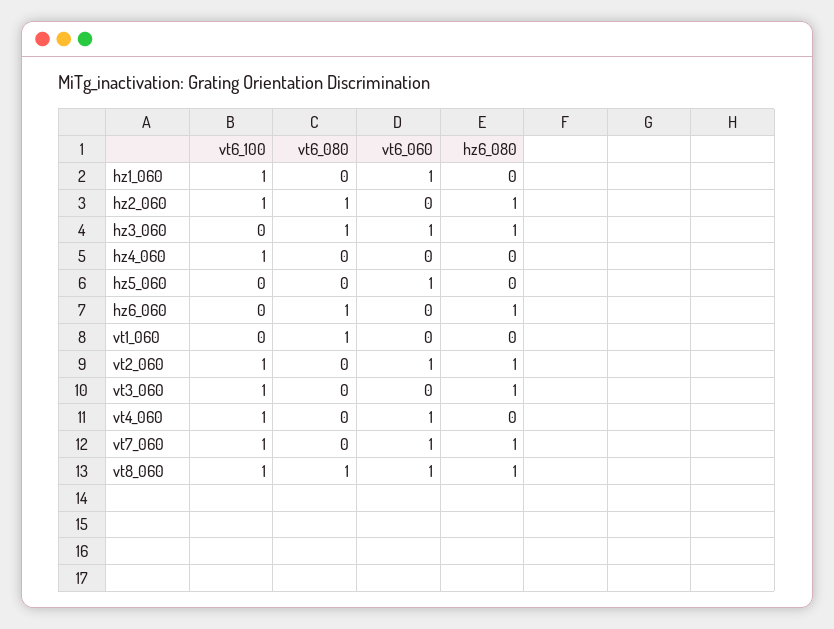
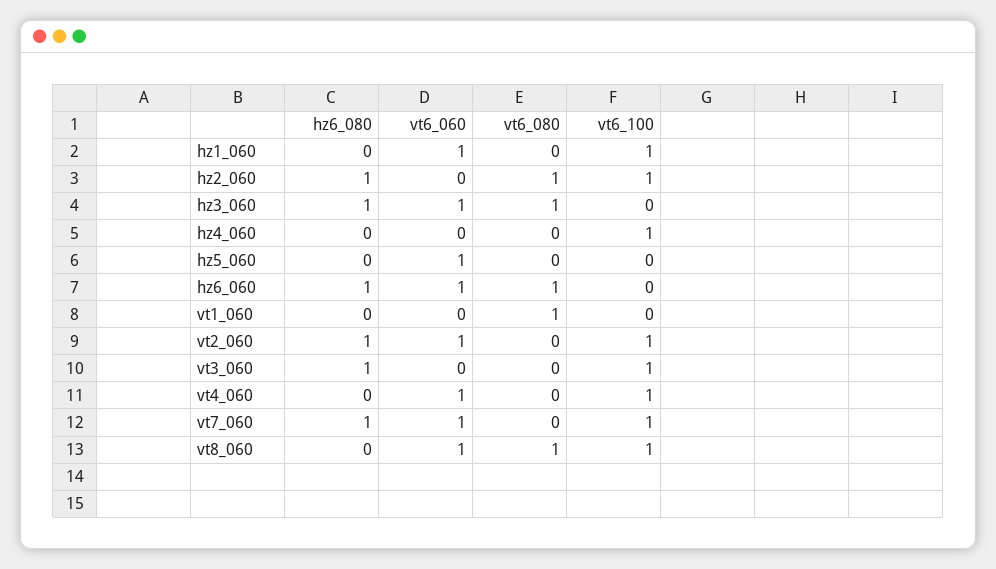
vt6_060, hz6_060: 0 -> 1
hz6_080, vt8_060: 1 -> 0

